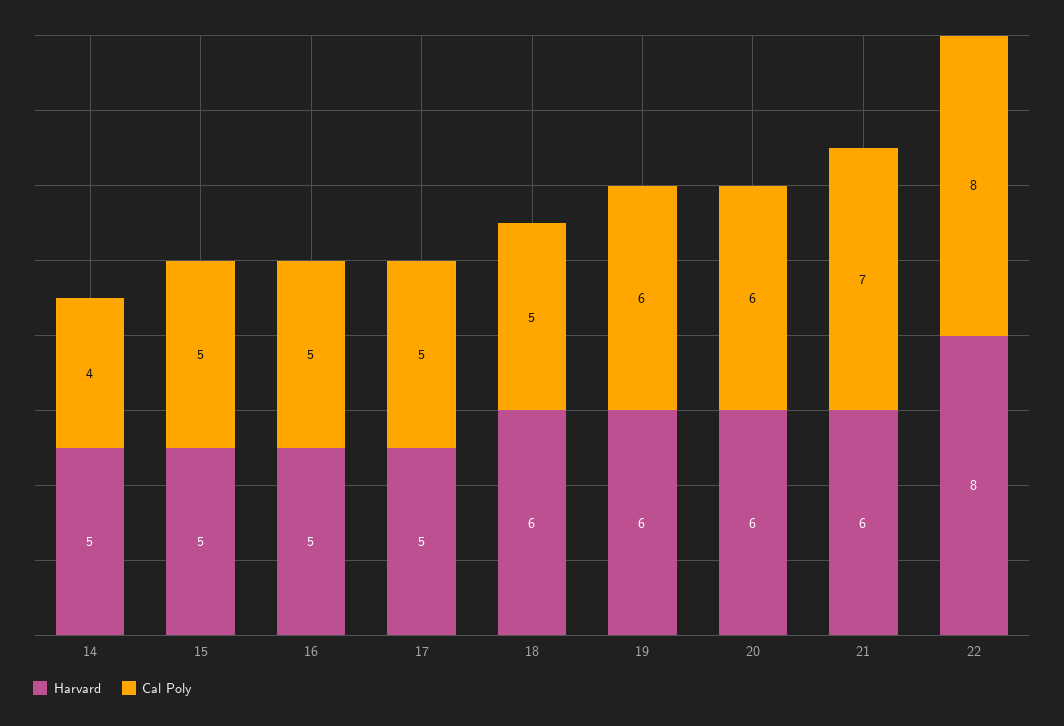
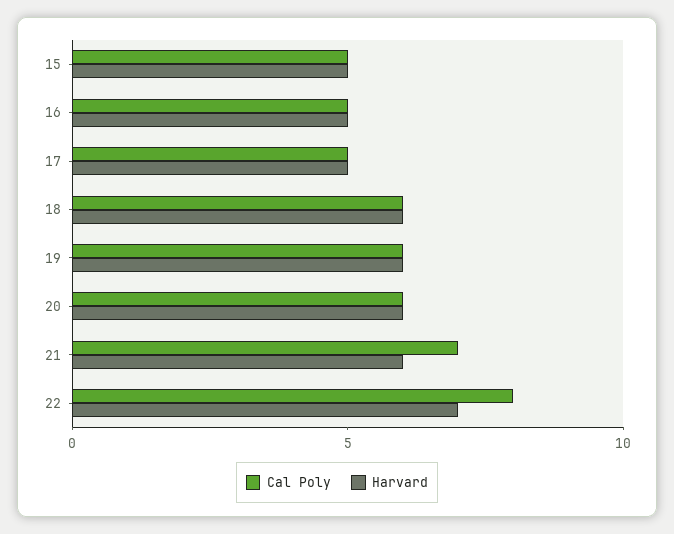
Harvard, 14: 5 -> none
Cal Poly, 14: 4 -> none
Cal Poly, 18: 5 -> 6
Harvard, 22: 8 -> 7

